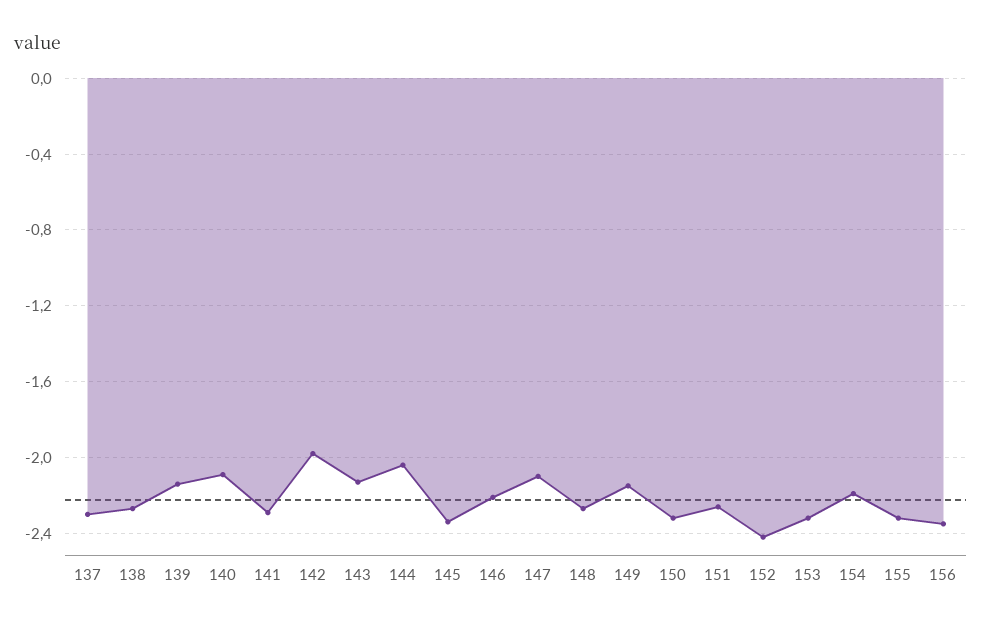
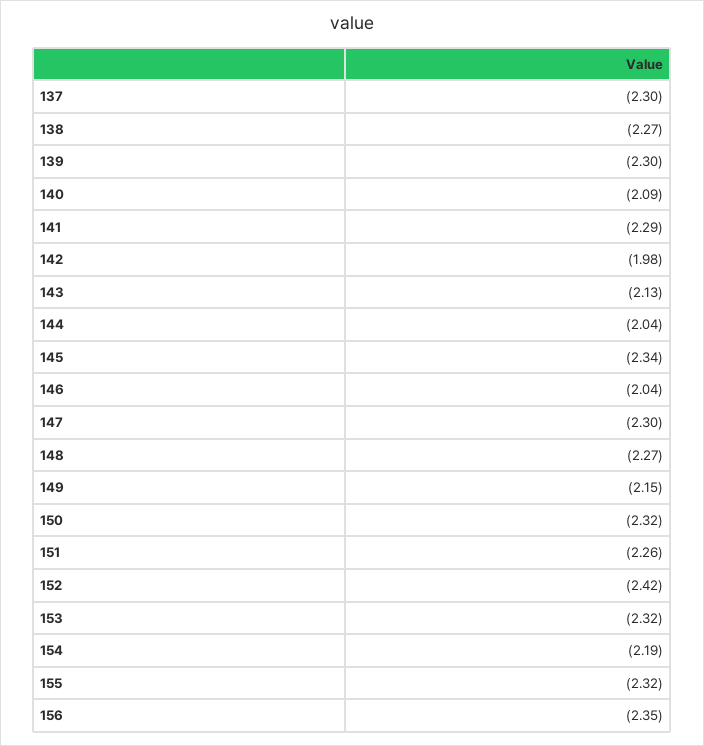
139: -2.15 -> -2.3
146: -2.2 -> -2.04
147: -2.1 -> -2.3

